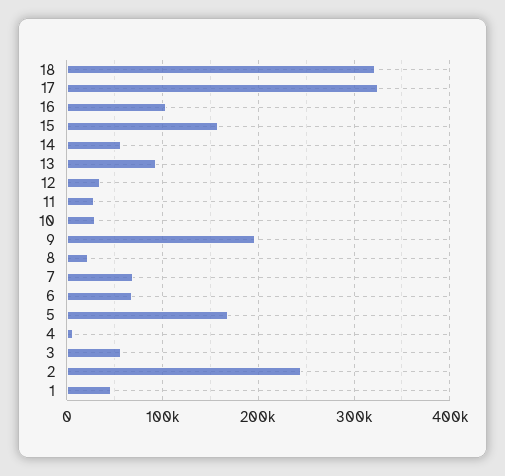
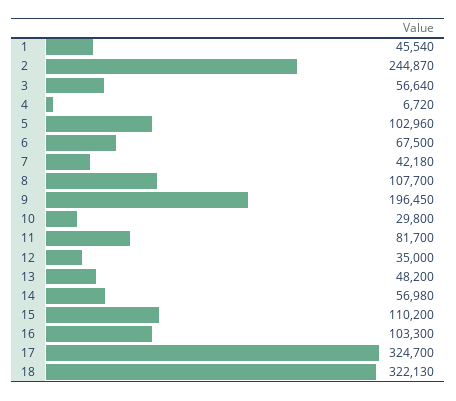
15: 160000 -> 110200
13: 90000 -> 48200
11: 30000 -> 81700
8: 20000 -> 107700
7: 70000 -> 42180
5: 170000 -> 102960

